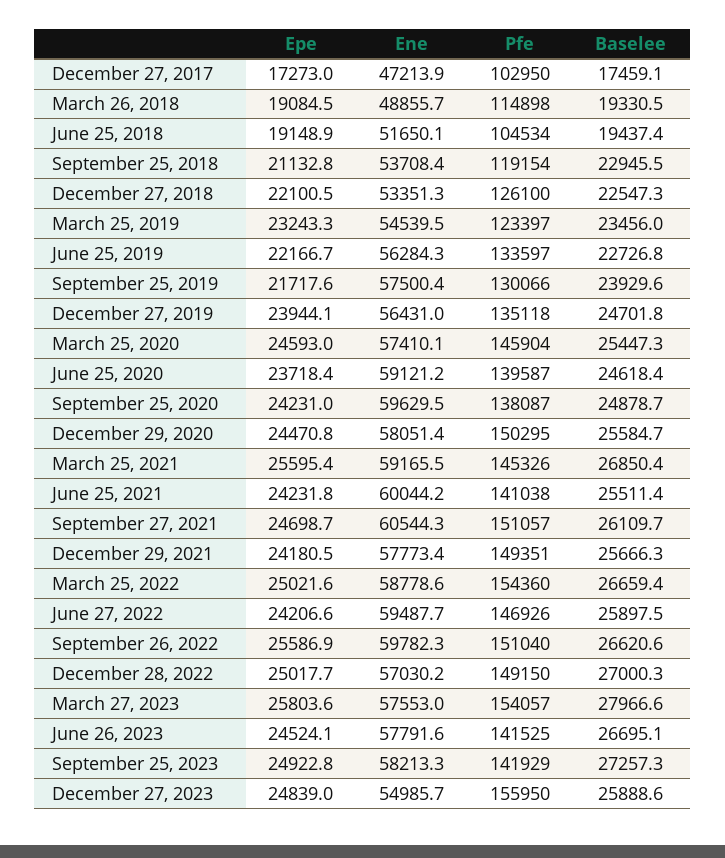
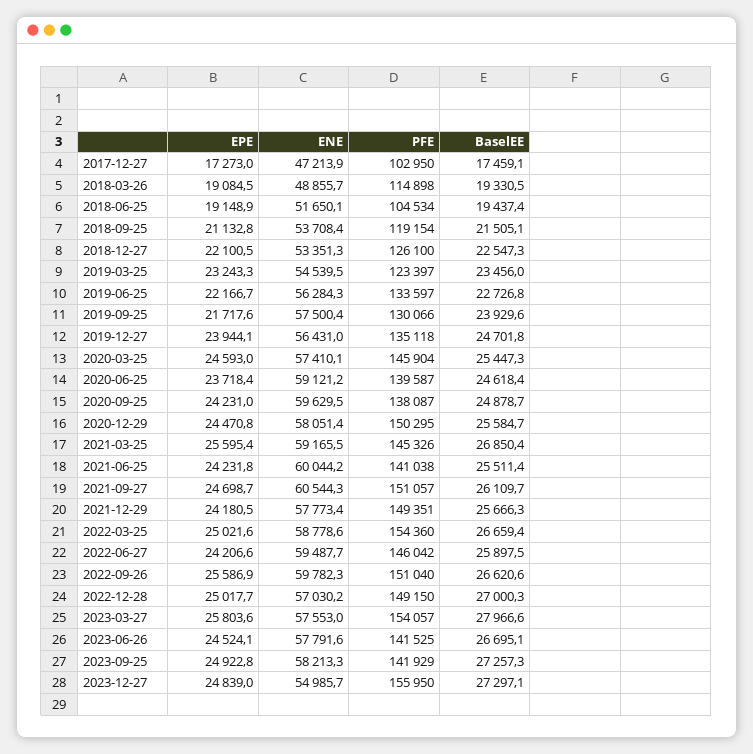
Baselee, September 25, 2018: 22945.5 -> 21505.1
Pfe, June 27, 2022: 146926 -> 146042
Baselee, December 27, 2023: 25888.6 -> 27297.1

